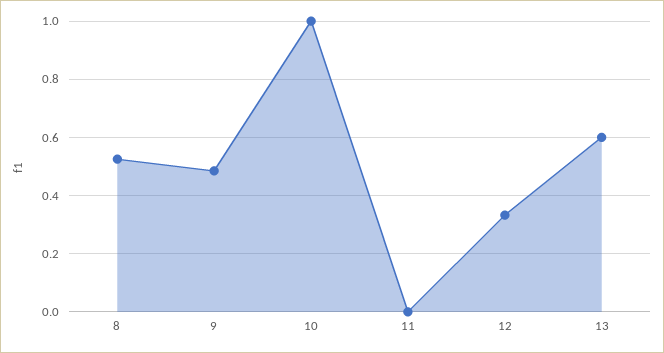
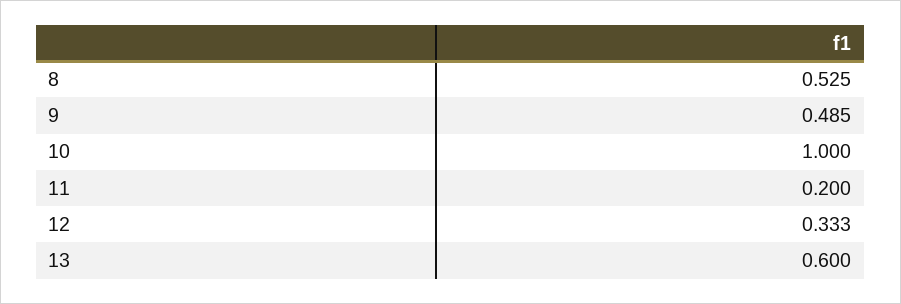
11: 0 -> 0.2

